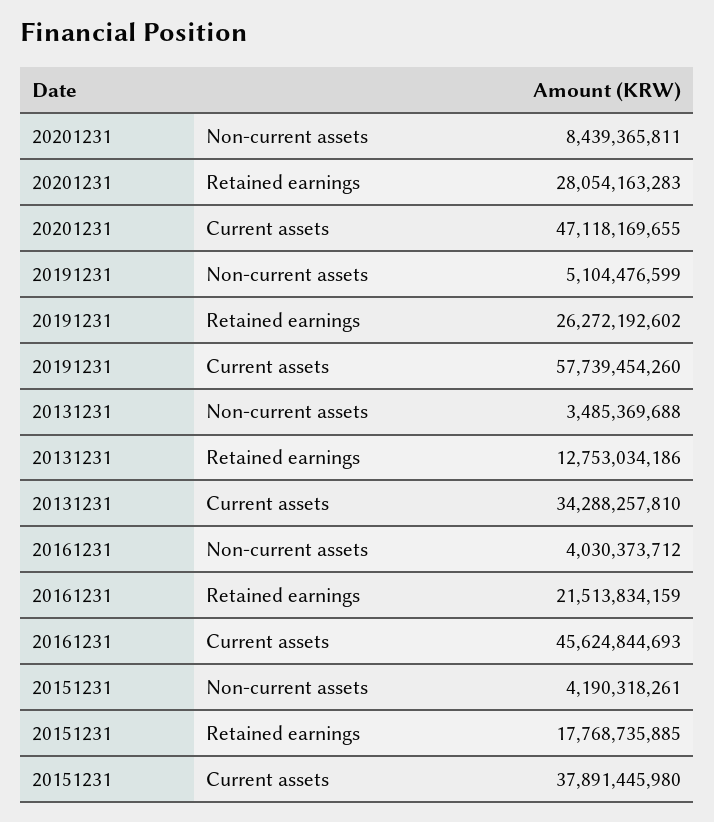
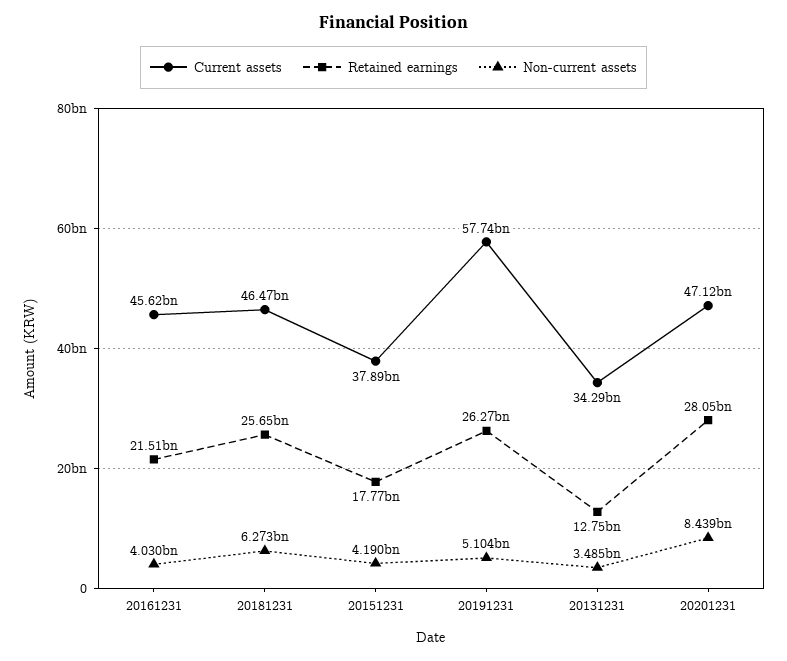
Current assets, 20181231: none -> 46470000000
Retained earnings, 20181231: none -> 25650000000
Non-current assets, 20181231: none -> 6273000000

